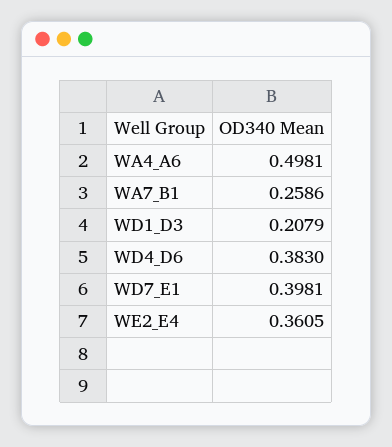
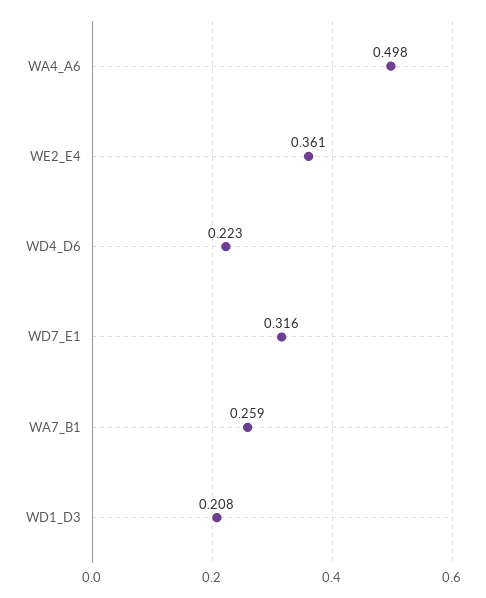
WD4_D6: 0.383 -> 0.223
WD7_E1: 0.3981 -> 0.316

